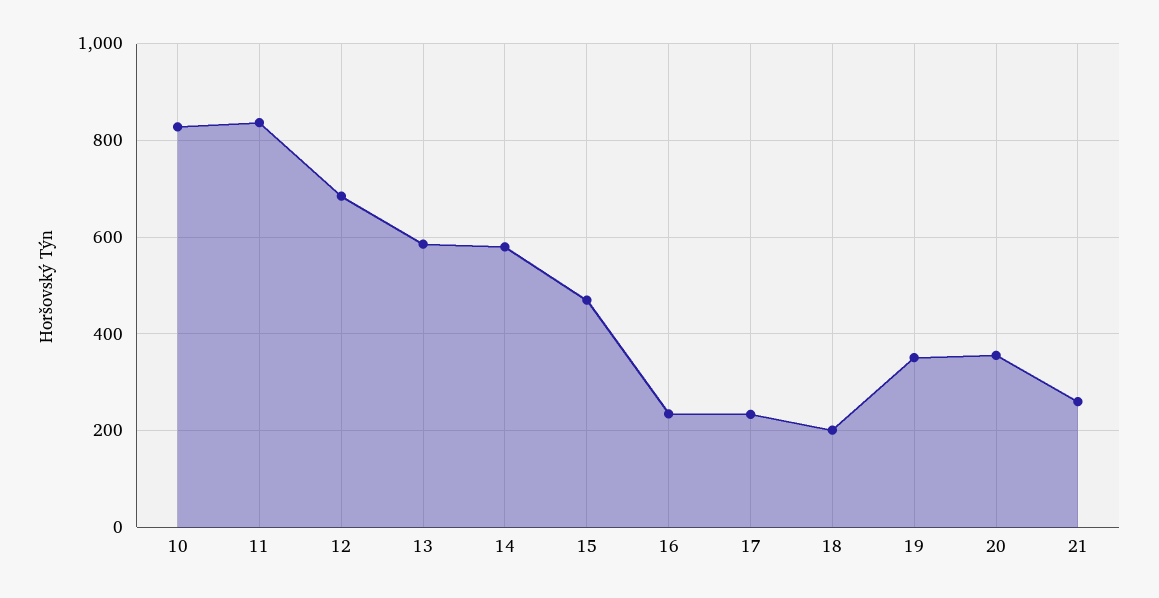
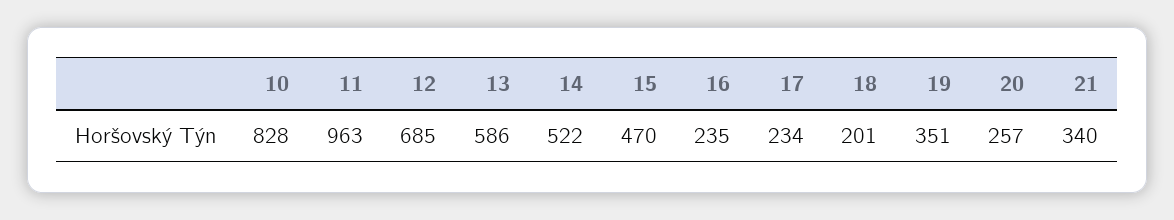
11: 840 -> 963
14: 580 -> 522
20: 360 -> 257
21: 260 -> 340

